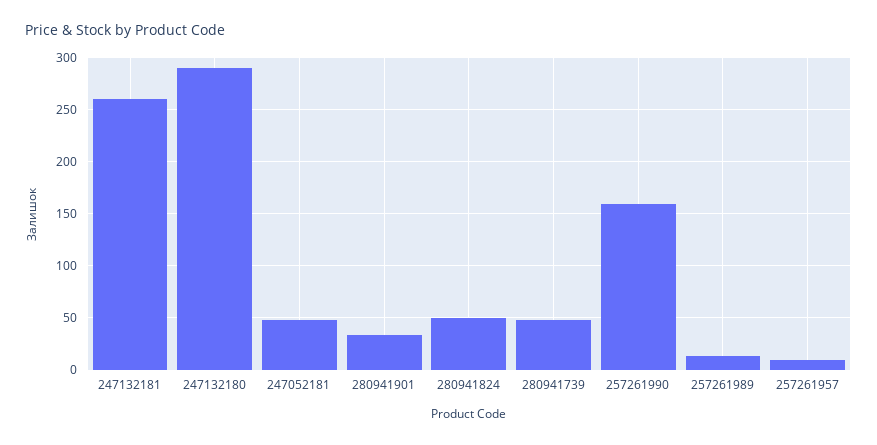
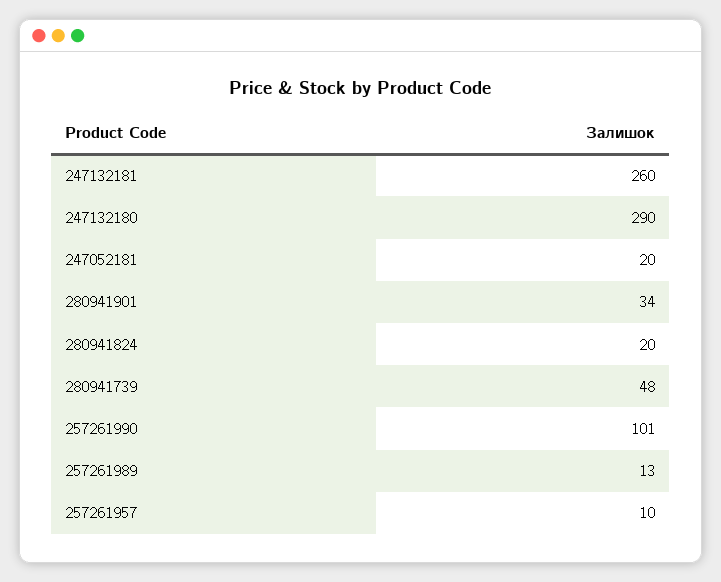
247052181: 50 -> 20
280941824: 50 -> 20
257261990: 160 -> 101

